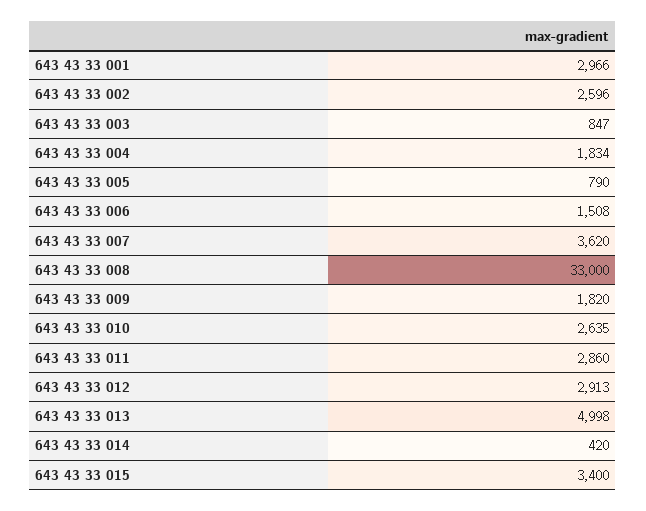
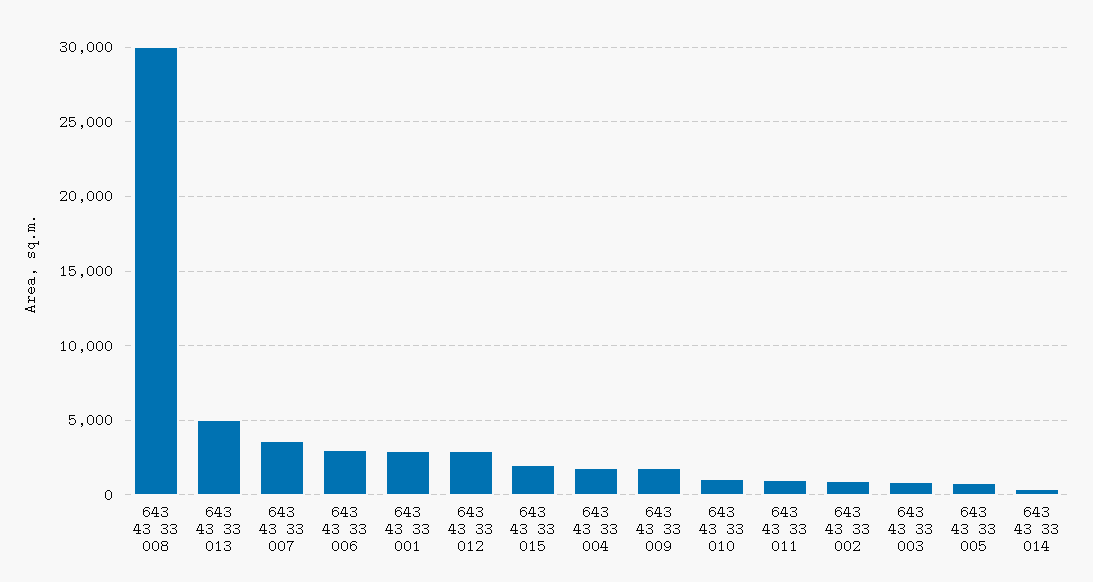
643 43 33 002: 2596 -> 1000
643 43 33 006: 1508 -> 3000
643 43 33 008: 33000 -> 30000
643 43 33 010: 2635 -> 1000
643 43 33 011: 2860 -> 1000
643 43 33 015: 3400 -> 2000

